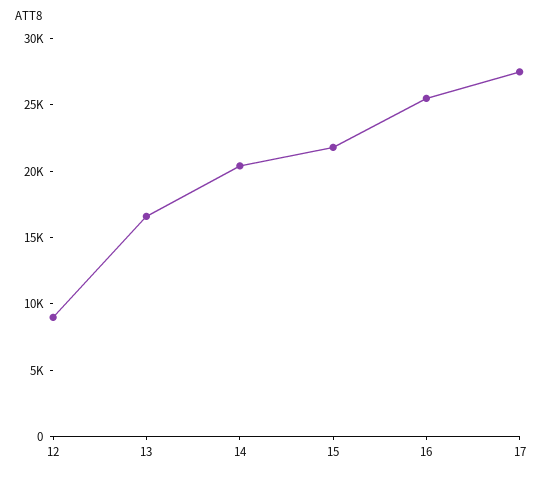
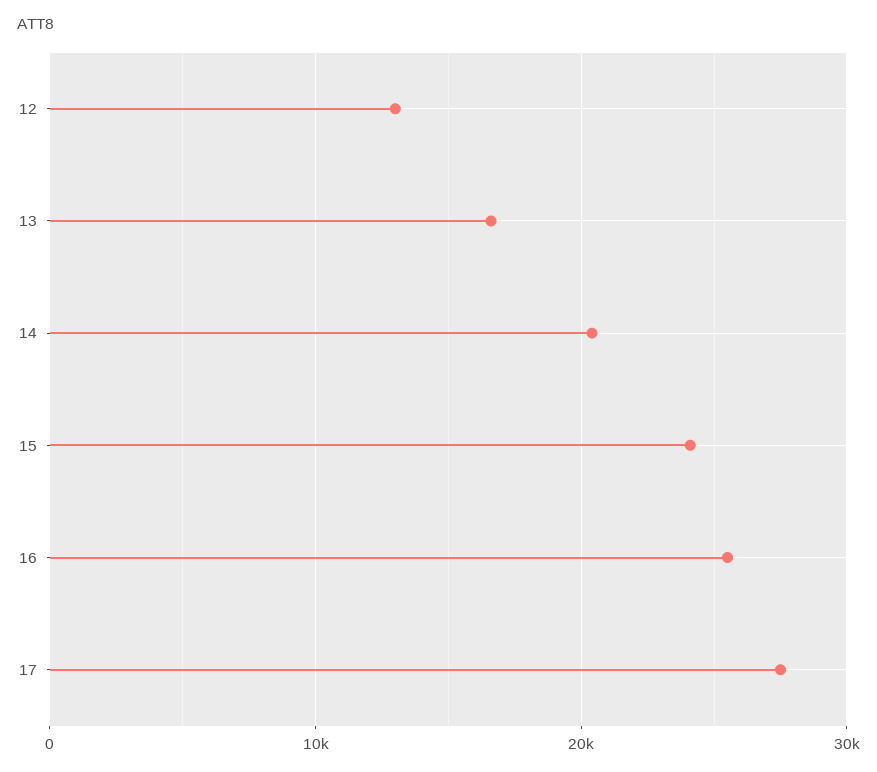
12: 9000 -> 13000
15: 22000 -> 24000

